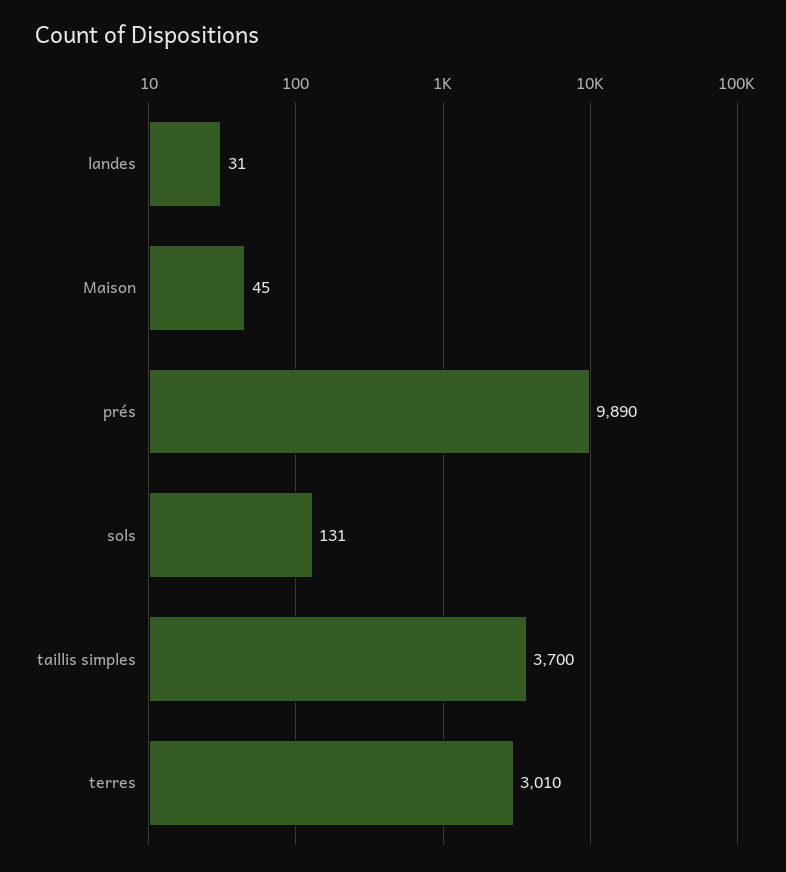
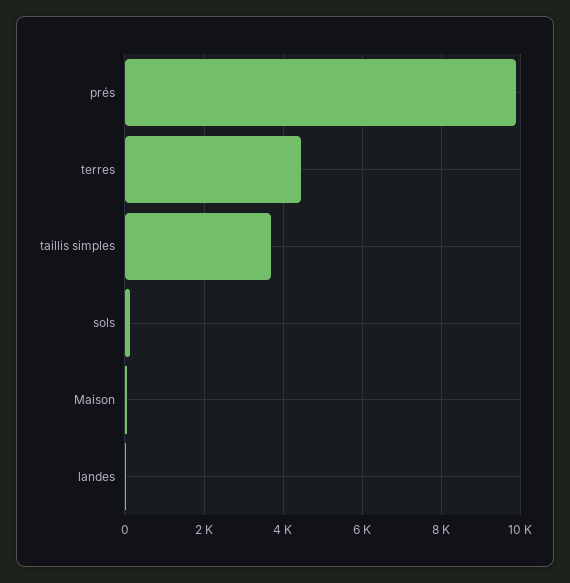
terres: 3010 -> 4400

